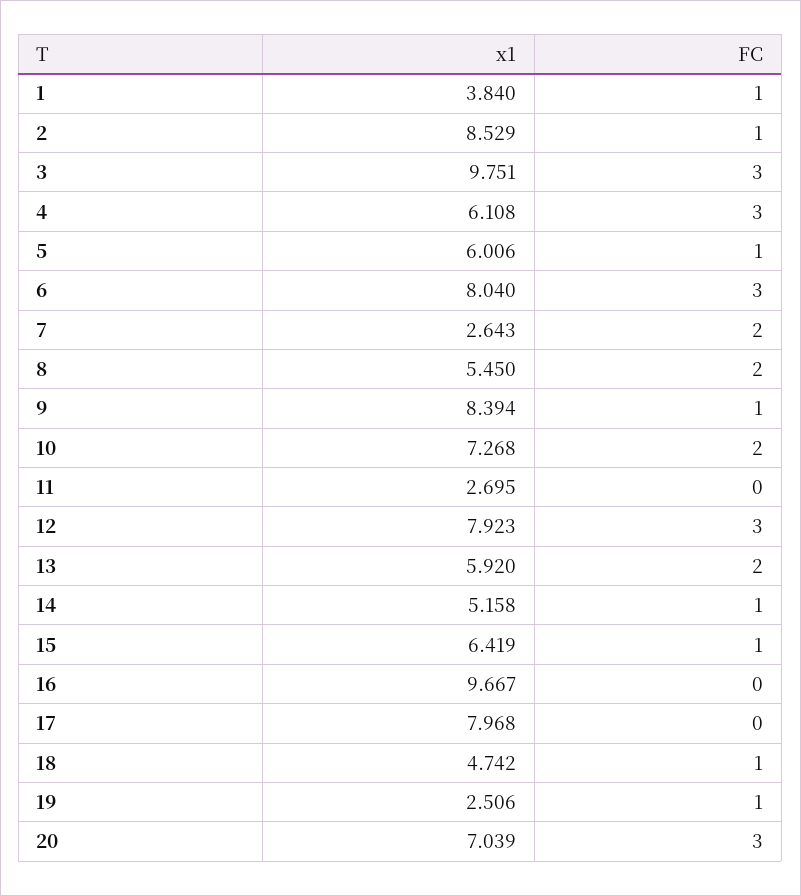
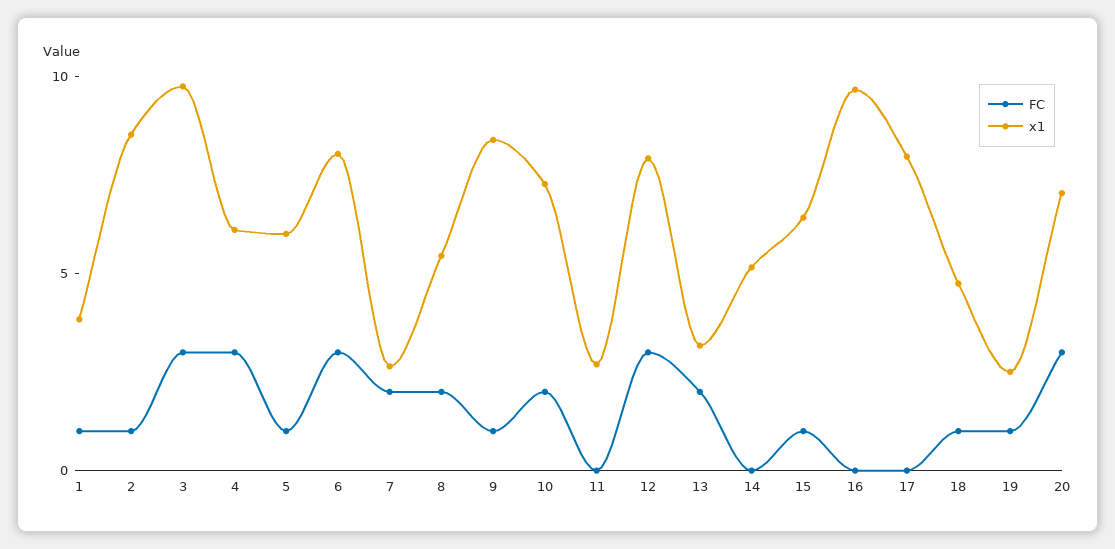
x1, 13: 5.92 -> 3
FC, 14: 1 -> 0

